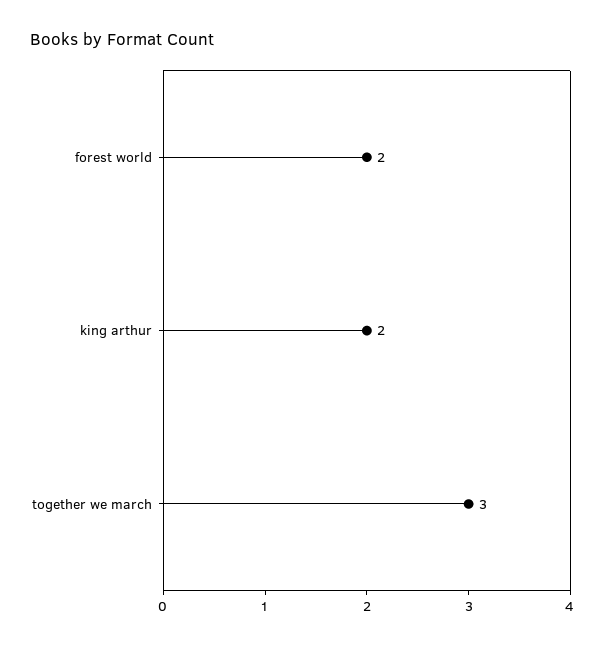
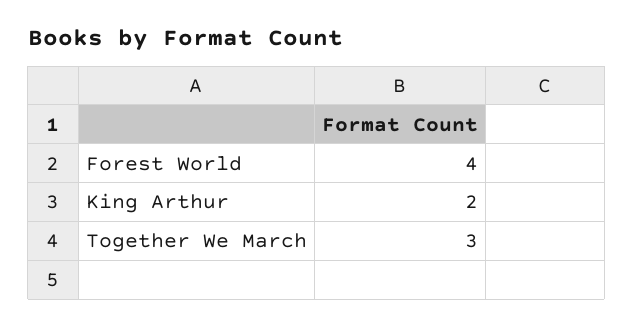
forest world: 2 -> 4

